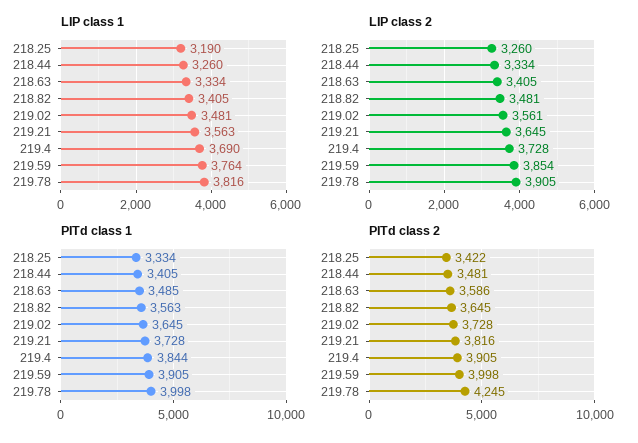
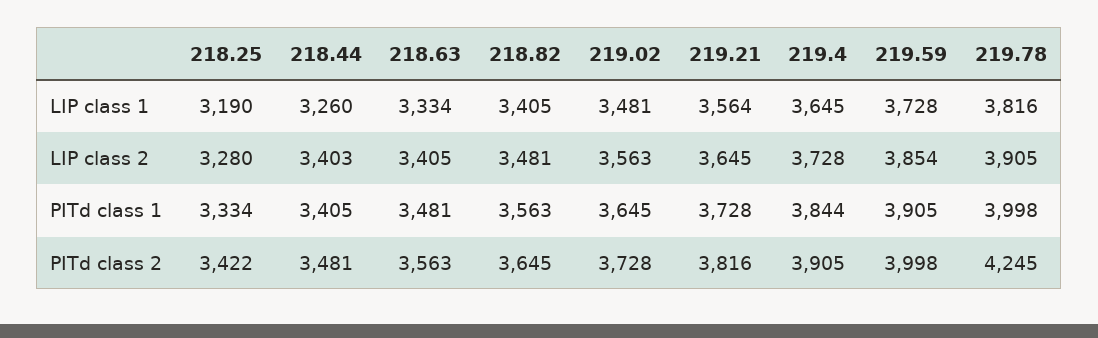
LIP class 1, 219.21: 3563 -> 3564
LIP class 1, 219.4: 3690 -> 3645
LIP class 1, 219.59: 3764 -> 3728
LIP class 2, 218.25: 3260 -> 3280
LIP class 2, 218.44: 3334 -> 3403
LIP class 2, 219.02: 3561 -> 3563
PITd class 1, 218.63: 3485 -> 3481
PITd class 2, 218.63: 3586 -> 3563

